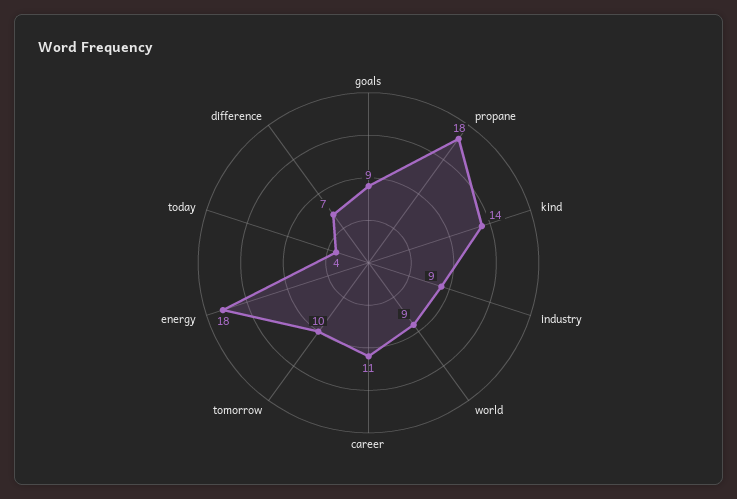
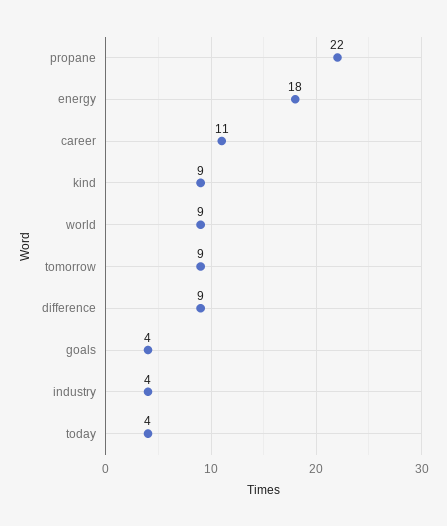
goals: 9 -> 4
propane: 18 -> 22
kind: 14 -> 9
industry: 9 -> 4
tomorrow: 10 -> 9
difference: 7 -> 9

